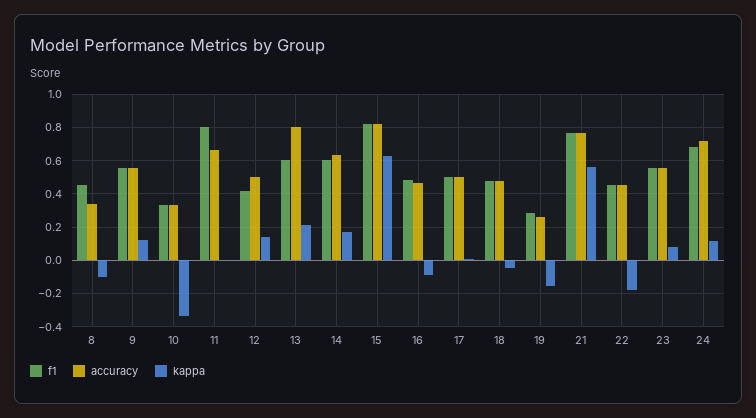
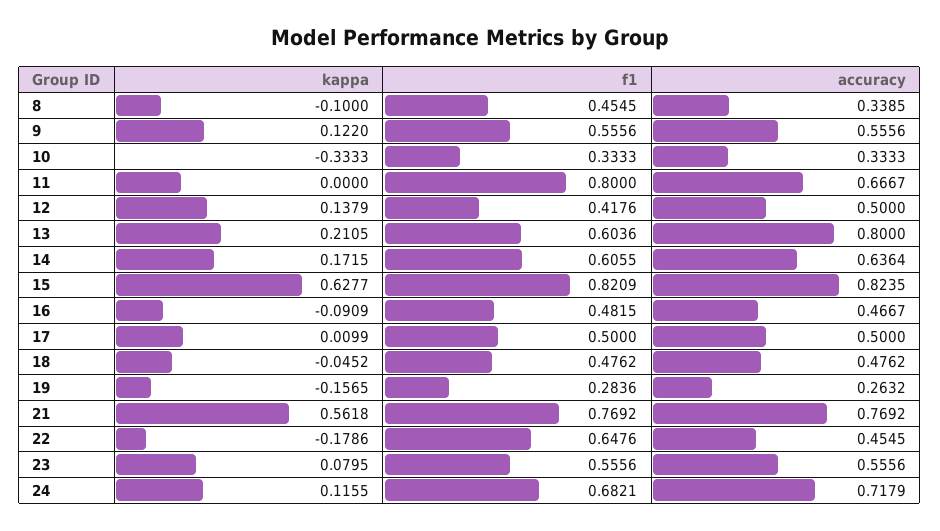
f1, 22: 0.45 -> 0.6476

